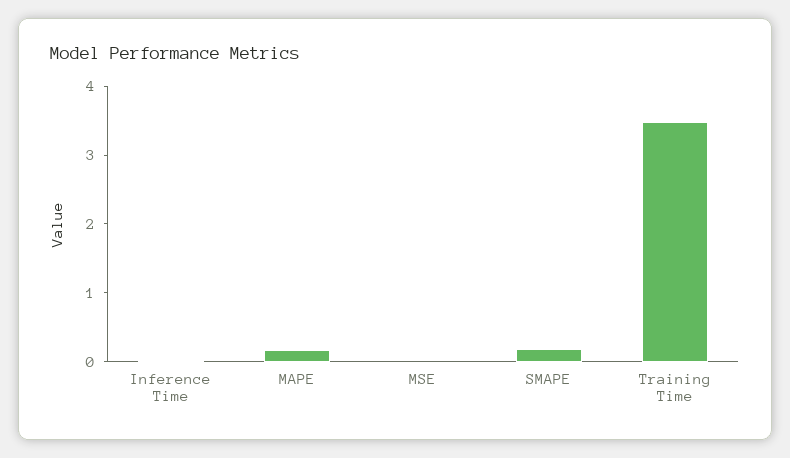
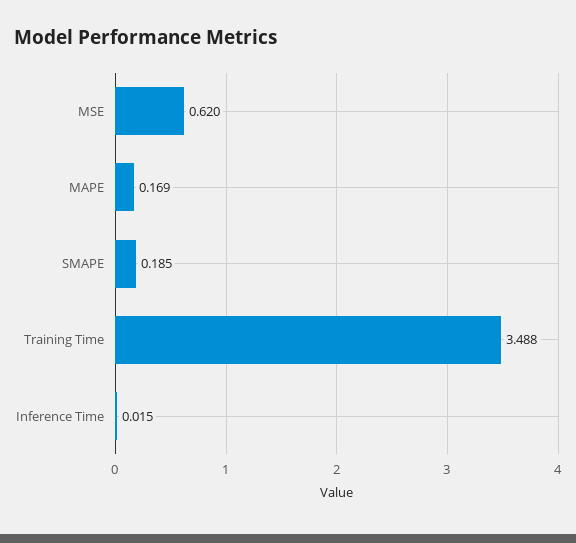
MSE: 0 -> 0.62

